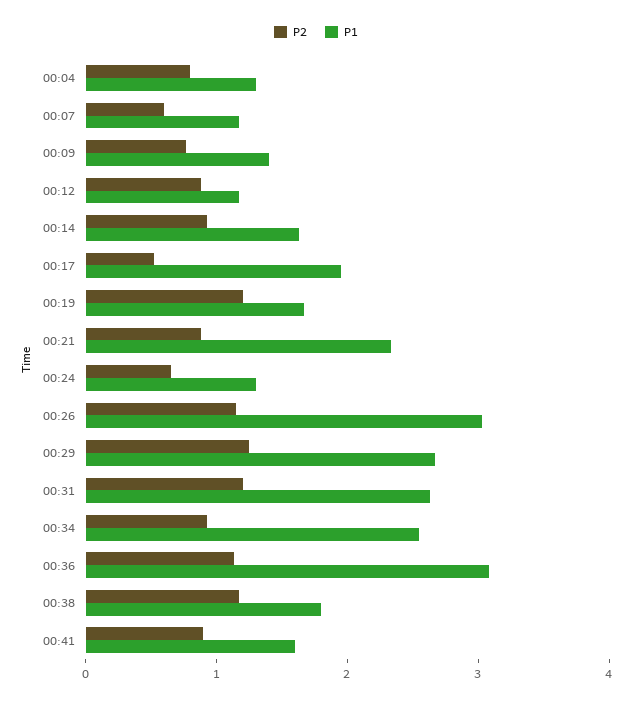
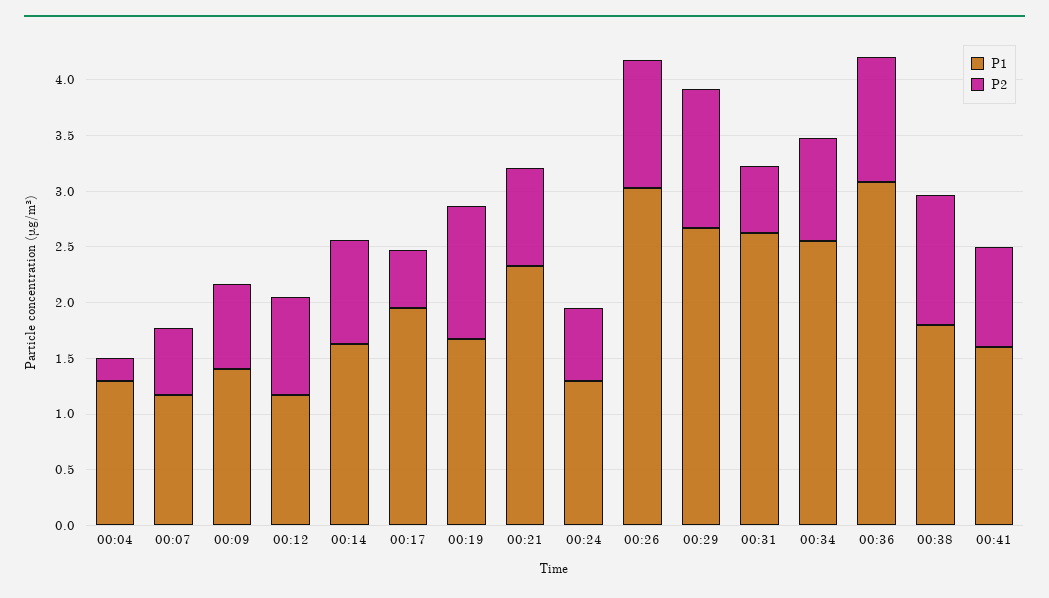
P2, 00:04: 0.8 -> 0.2
P2, 00:31: 1.2 -> 0.6

